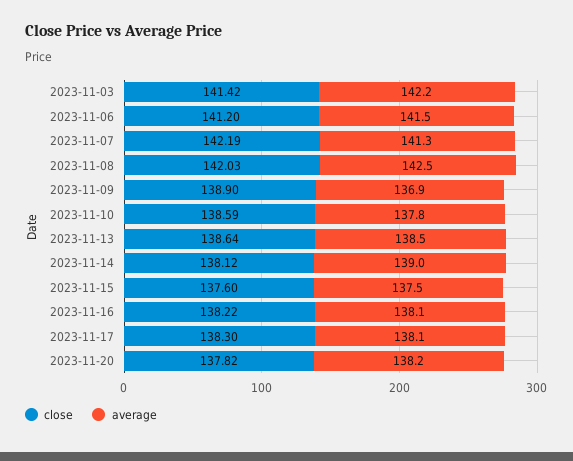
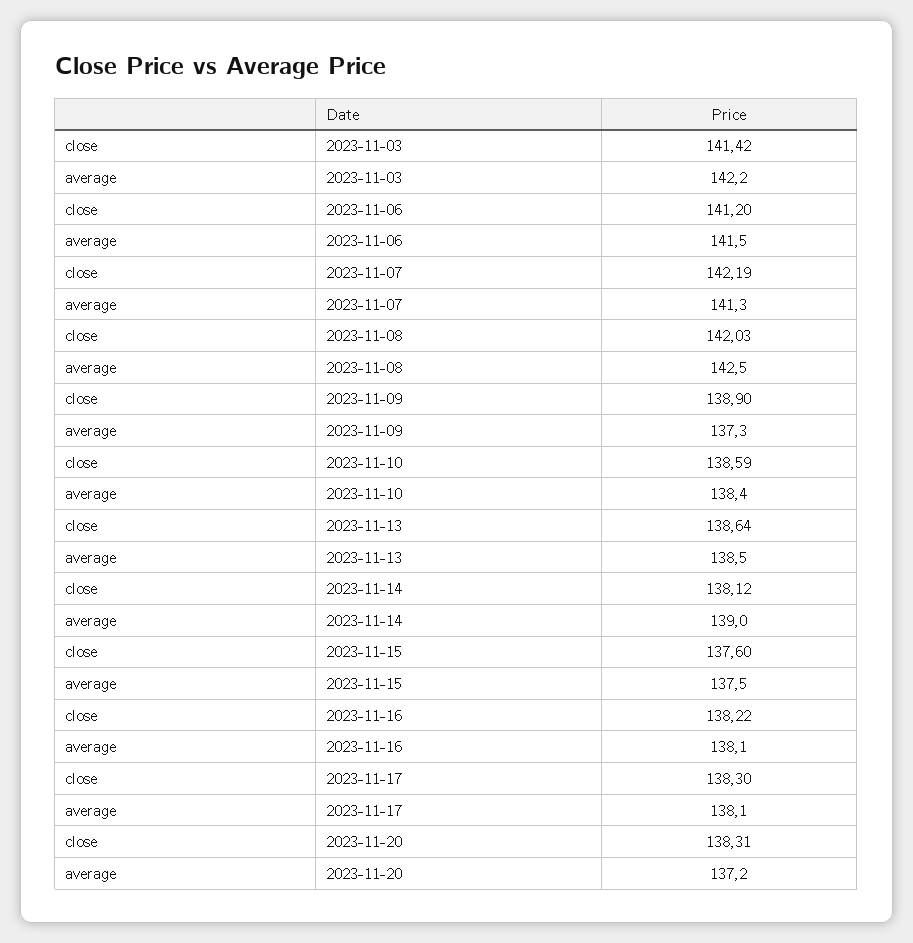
average, 2023-11-09: 136.9 -> 137.3
average, 2023-11-10: 137.8 -> 138.4
close, 2023-11-20: 137.82 -> 138.31
average, 2023-11-20: 138.2 -> 137.2

